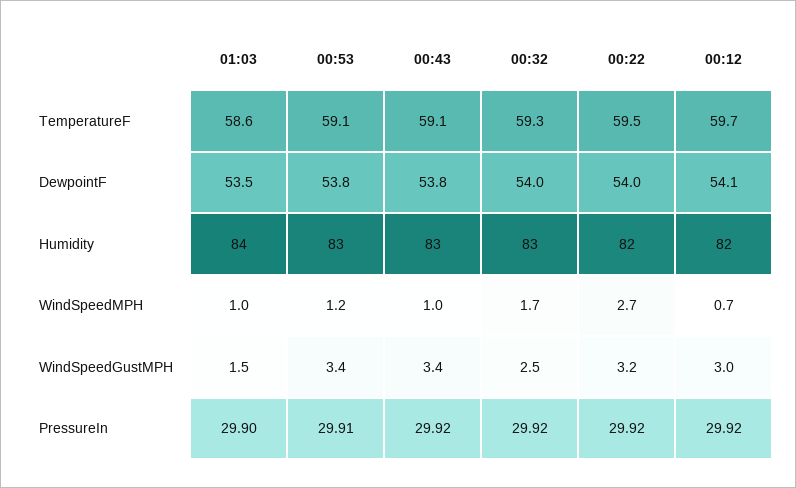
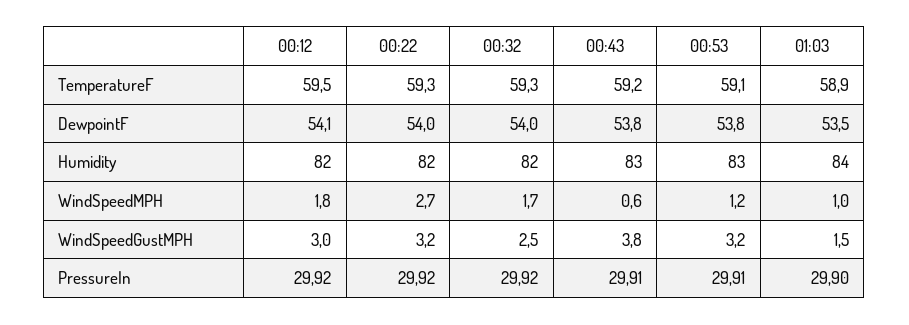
01:03, TemperatureF: 58.6 -> 58.9
00:43, TemperatureF: 59.1 -> 59.2
00:22, TemperatureF: 59.5 -> 59.3
00:12, TemperatureF: 59.7 -> 59.5
00:32, Humidity: 83 -> 82
00:43, WindSpeedMPH: 1 -> 0.6
00:12, WindSpeedMPH: 0.7 -> 1.8
00:53, WindSpeedGustMPH: 3.4 -> 3.2
00:43, WindSpeedGustMPH: 3.4 -> 3.8
00:43, PressureIn: 29.92 -> 29.91

